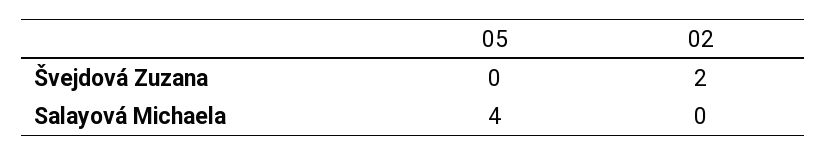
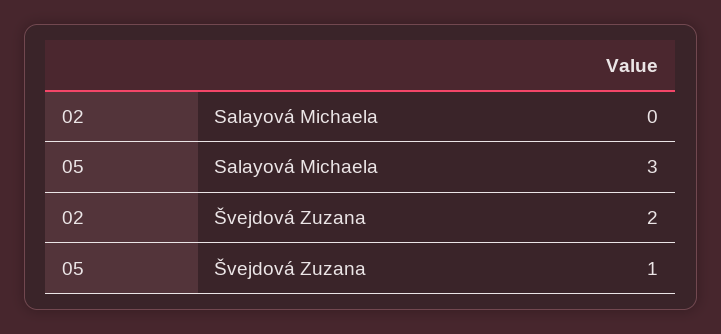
05, Švejdová Zuzana: 0 -> 1
05, Salayová Michaela: 4 -> 3

